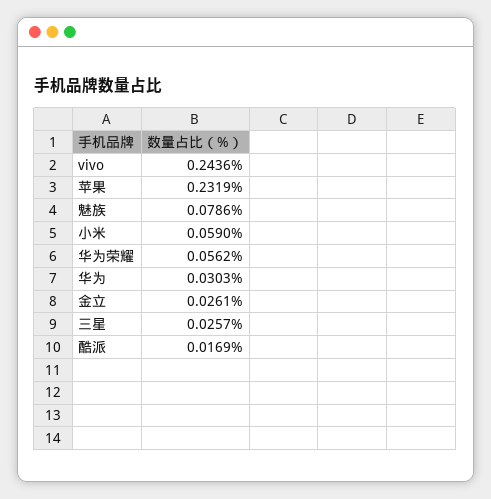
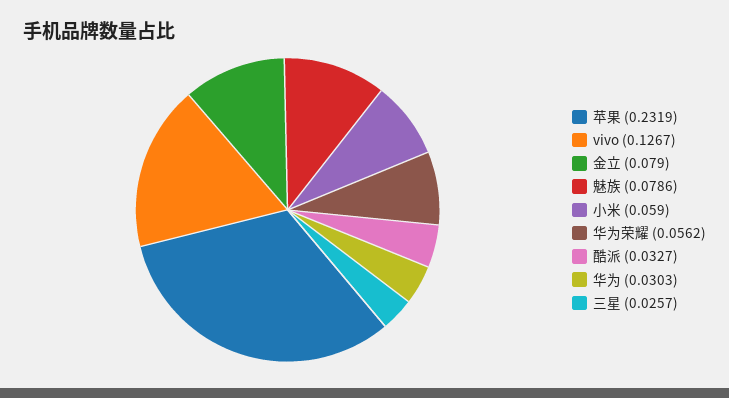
vivo: 0.2436 -> 0.1267
金立: 0.0261 -> 0.079
酷派: 0.0169 -> 0.0327

